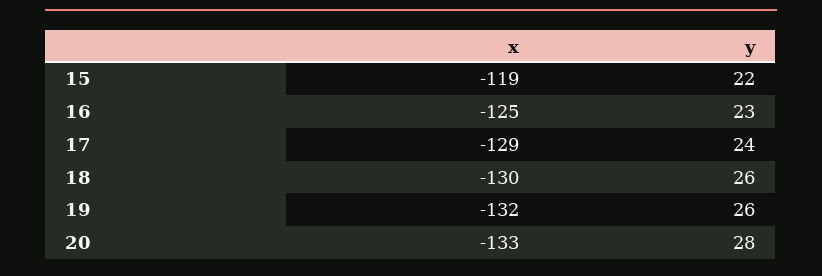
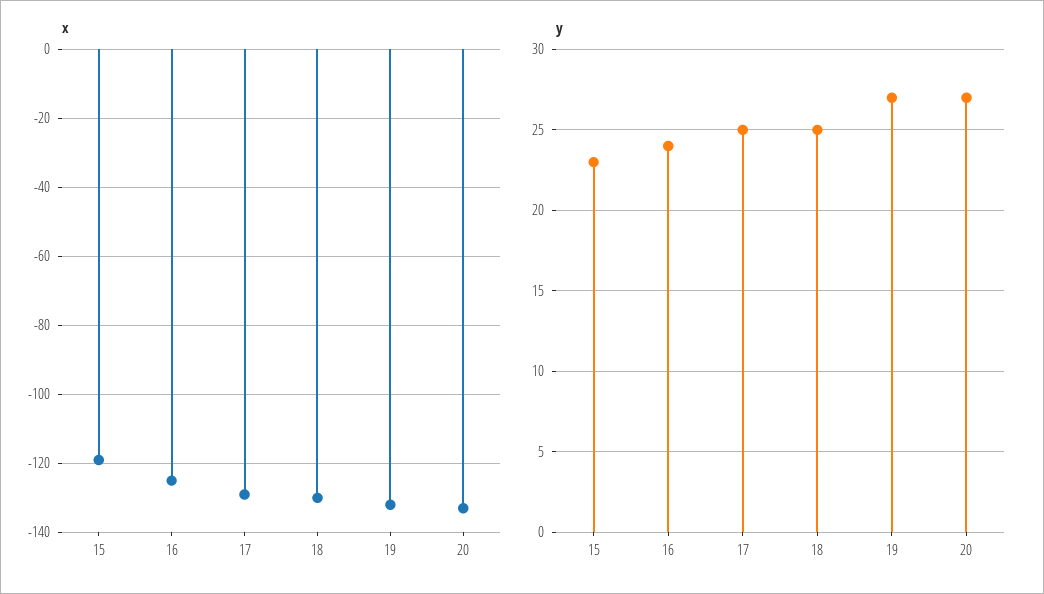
y, 15: 22 -> 23
y, 16: 23 -> 24
y, 17: 24 -> 25
y, 18: 26 -> 25
y, 19: 26 -> 27
y, 20: 28 -> 27

